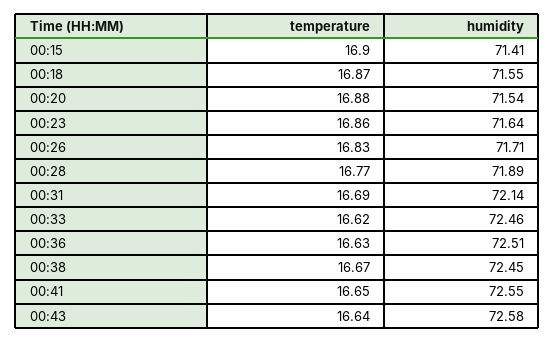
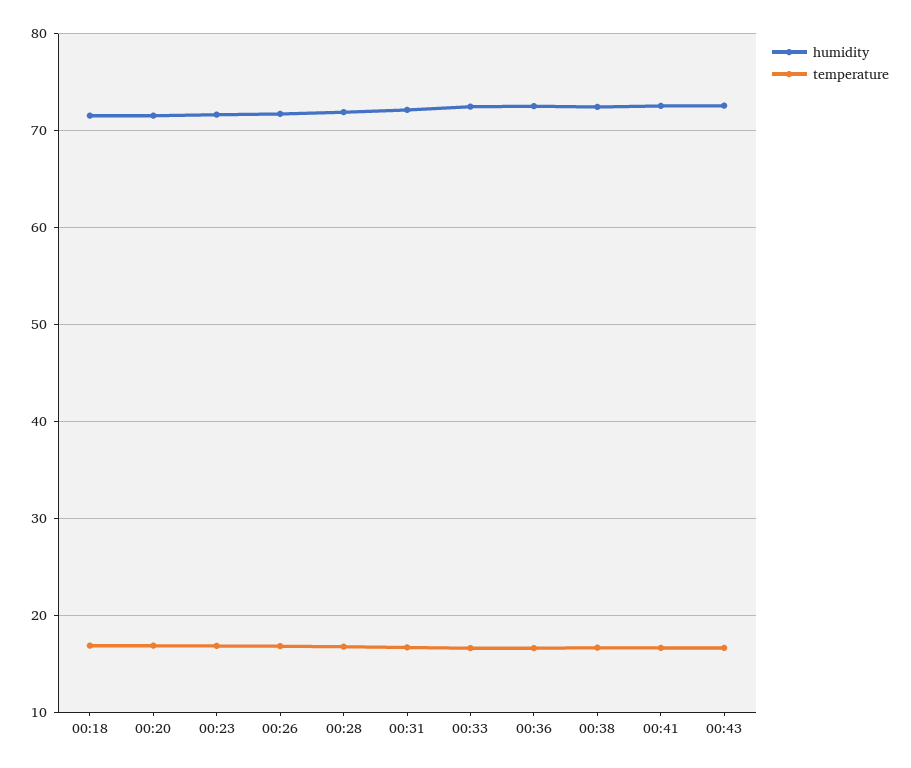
temperature, 00:15: 16.9 -> none
humidity, 00:15: 71.41 -> none

